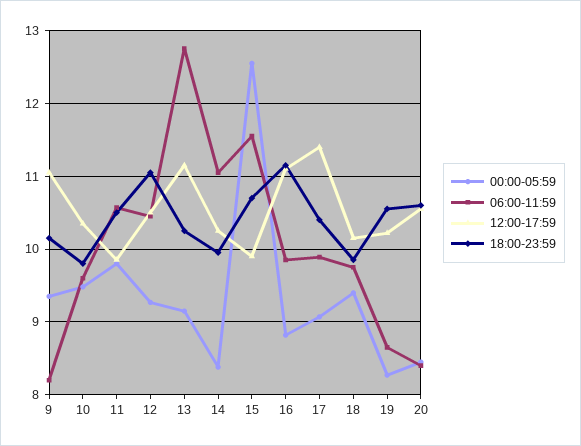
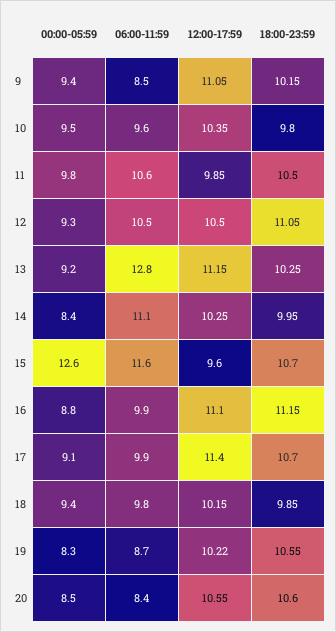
06:00-11:59, 9: 8.2 -> 8.5
12:00-17:59, 15: 9.9 -> 9.6
18:00-23:59, 17: 10.4 -> 10.7

